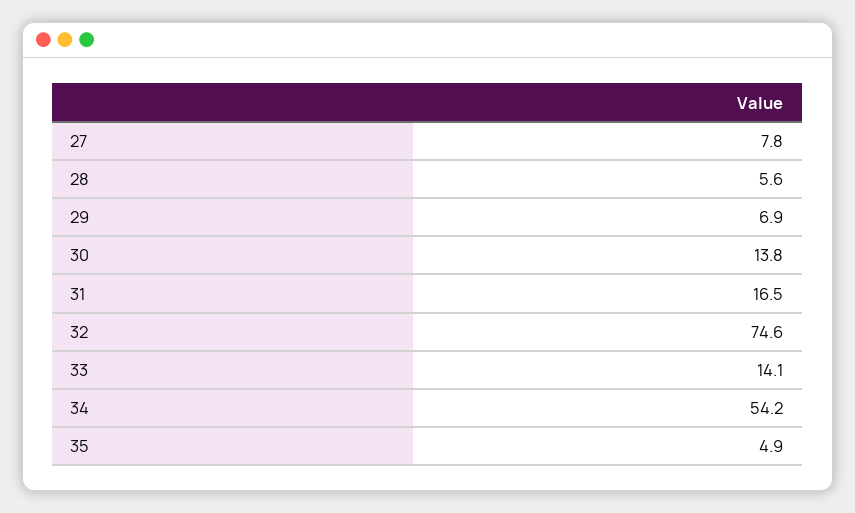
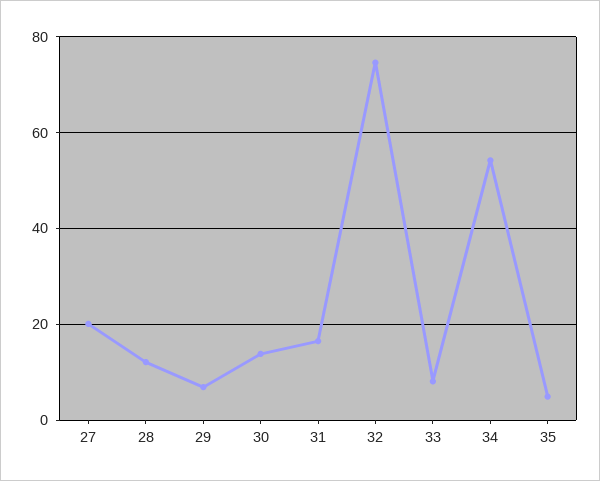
27: 7.8 -> 20
28: 5.6 -> 12
33: 14.1 -> 8

